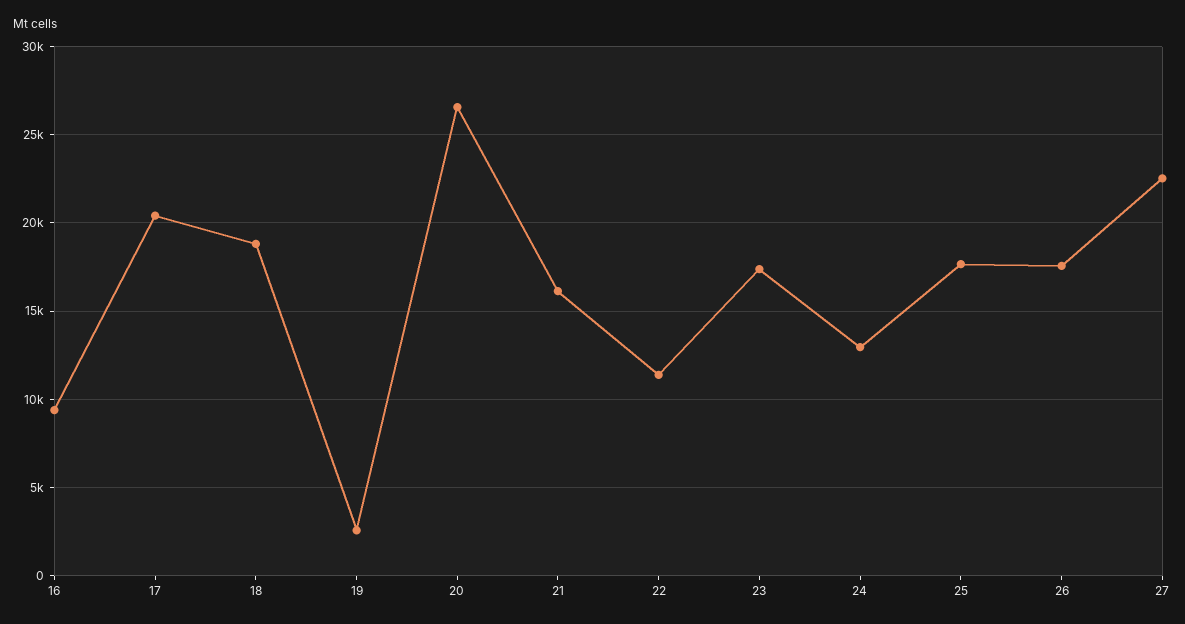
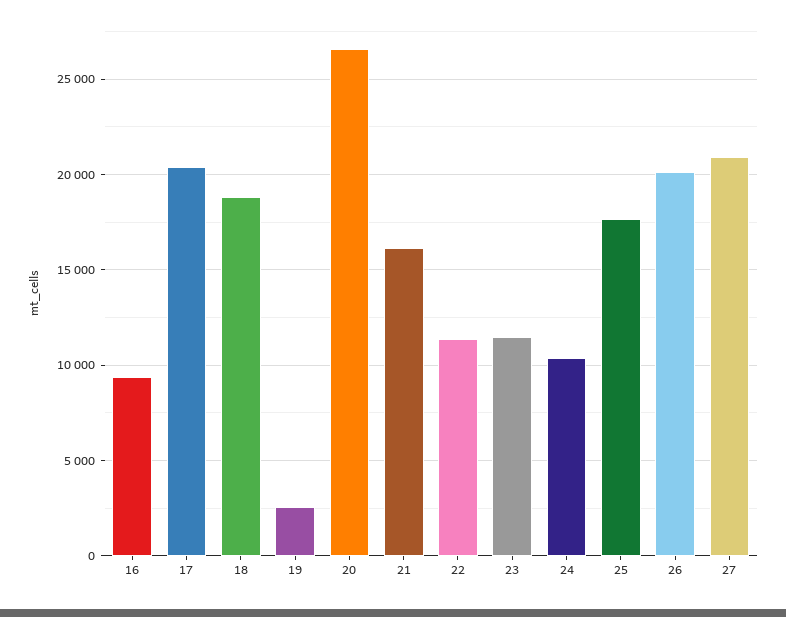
23: 17500 -> 11500
24: 13000 -> 10500
26: 17500 -> 20000
27: 22500 -> 21000

